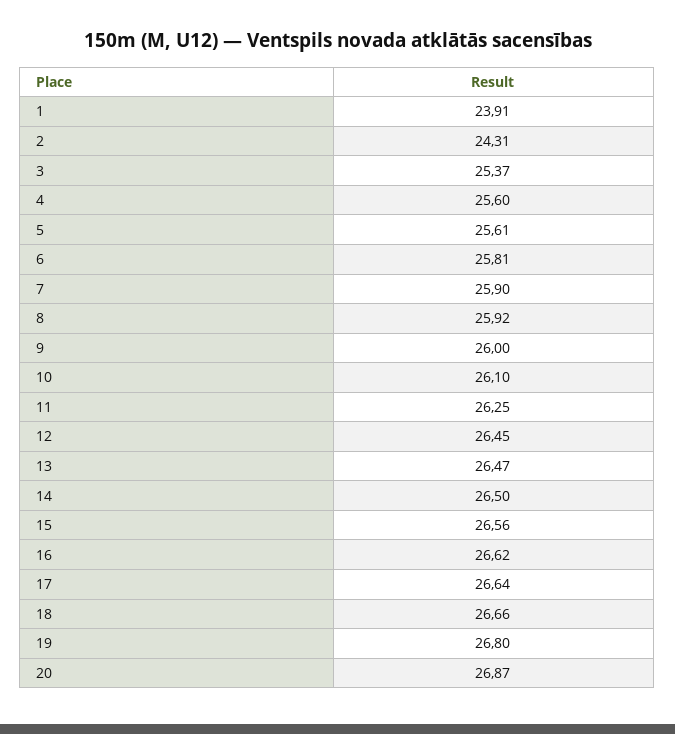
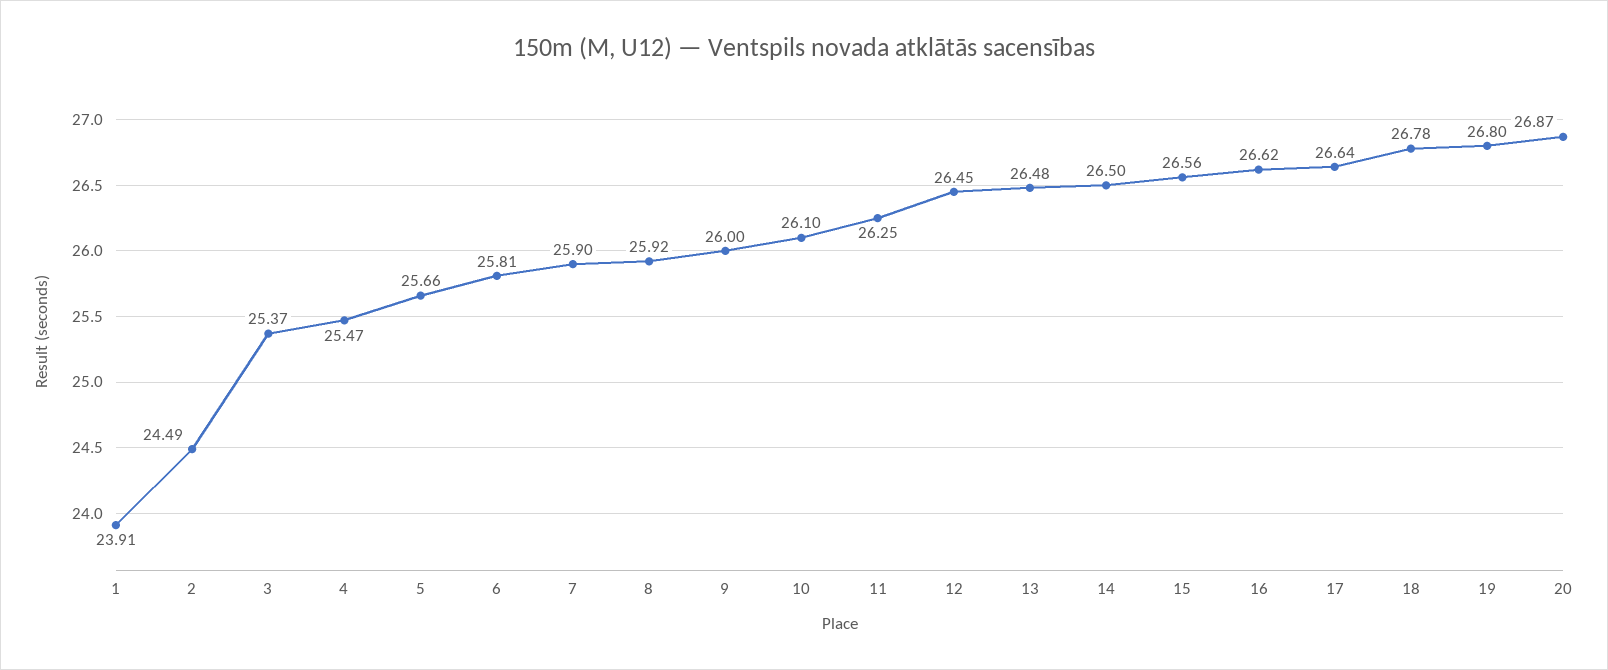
2: 24.31 -> 24.49
4: 25.6 -> 25.47
5: 25.61 -> 25.66
13: 26.47 -> 26.48
18: 26.66 -> 26.78

